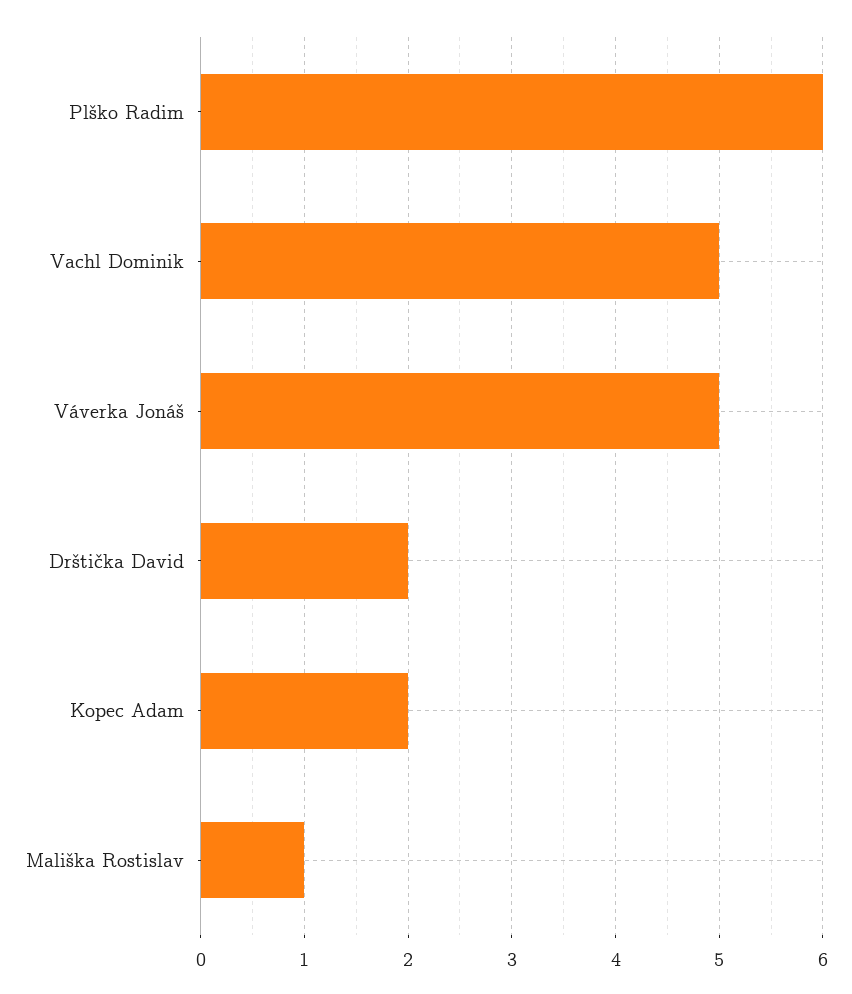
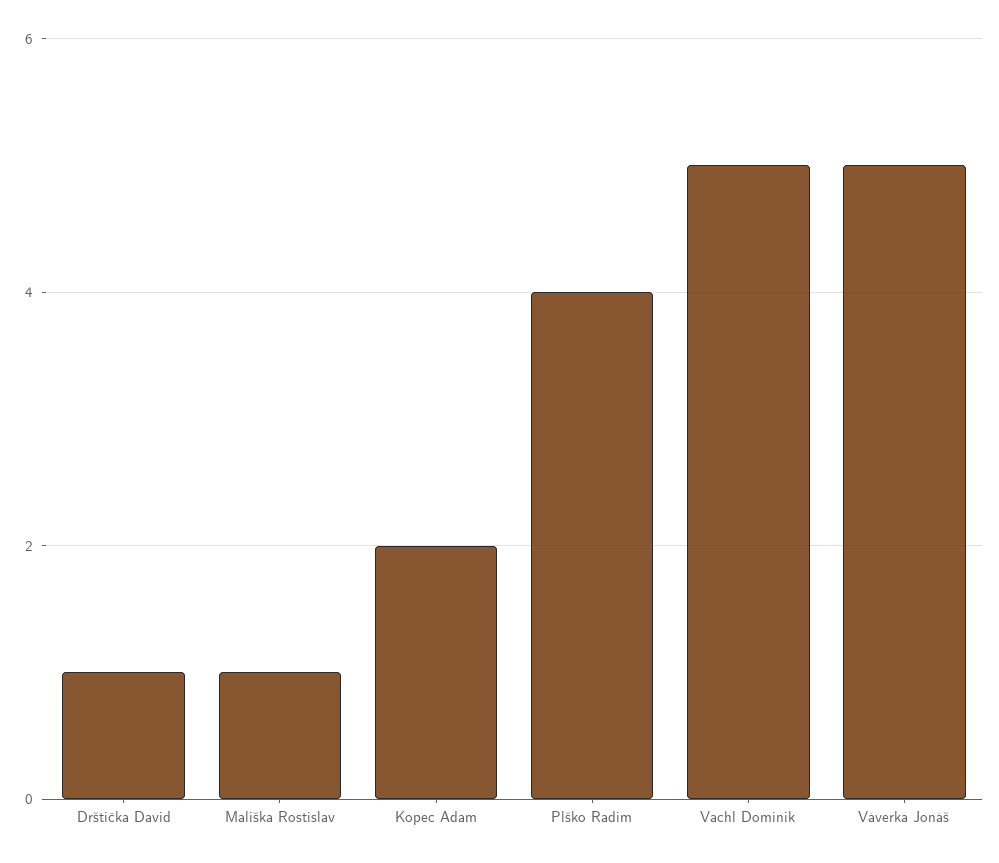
Plško Radim: 6 -> 4
Drštička David: 2 -> 1

